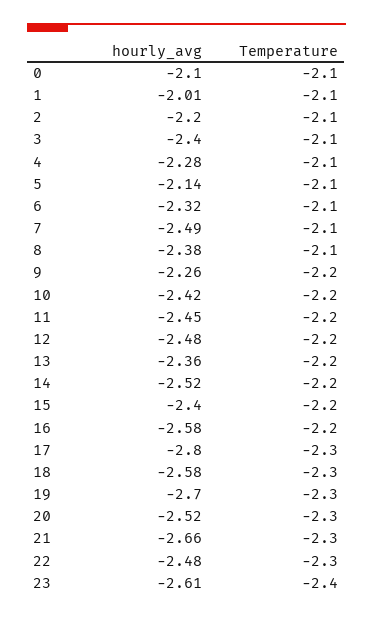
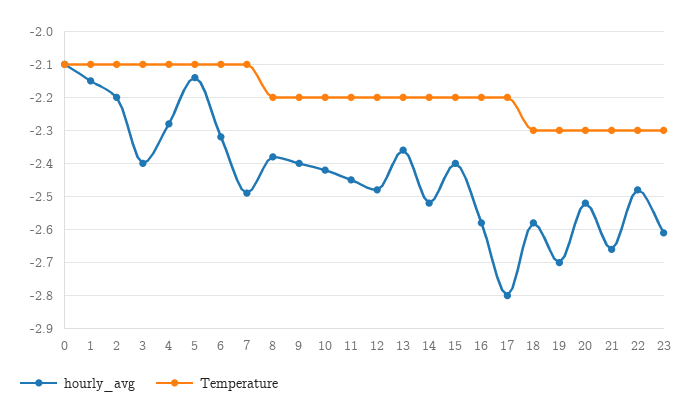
hourly_avg, 1: -2.01 -> -2.15
Temperature, 8: -2.1 -> -2.2
hourly_avg, 9: -2.26 -> -2.4
Temperature, 17: -2.3 -> -2.2
Temperature, 23: -2.4 -> -2.3

